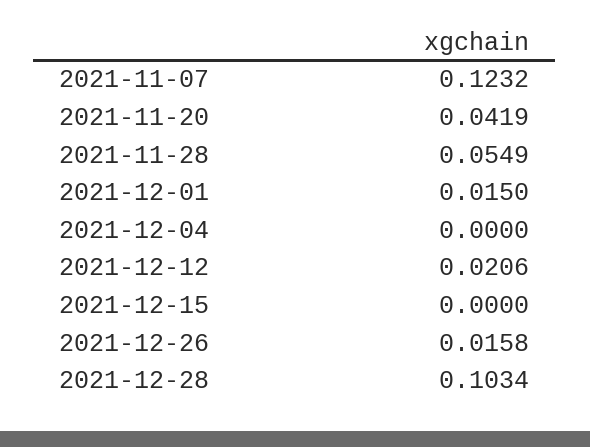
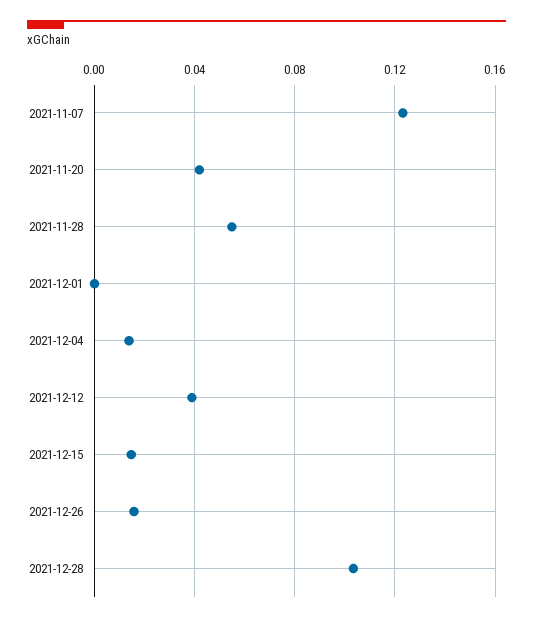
2021-12-01: 0.015 -> 0
2021-12-04: 0 -> 0.015
2021-12-12: 0.0206 -> 0.04
2021-12-15: 0 -> 0.015

